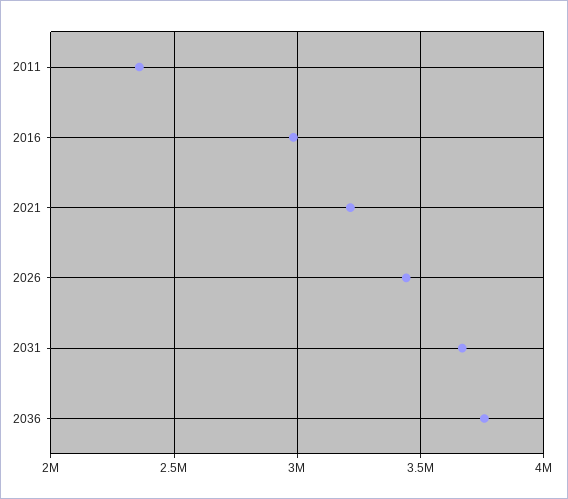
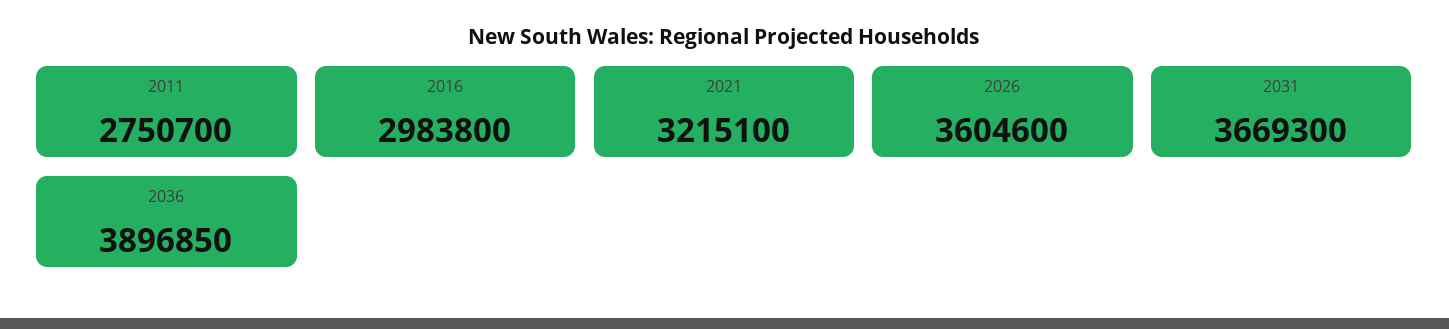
2011: 2350000 -> 2750700
2026: 3450000 -> 3604600
2036: 3750000 -> 3896850

